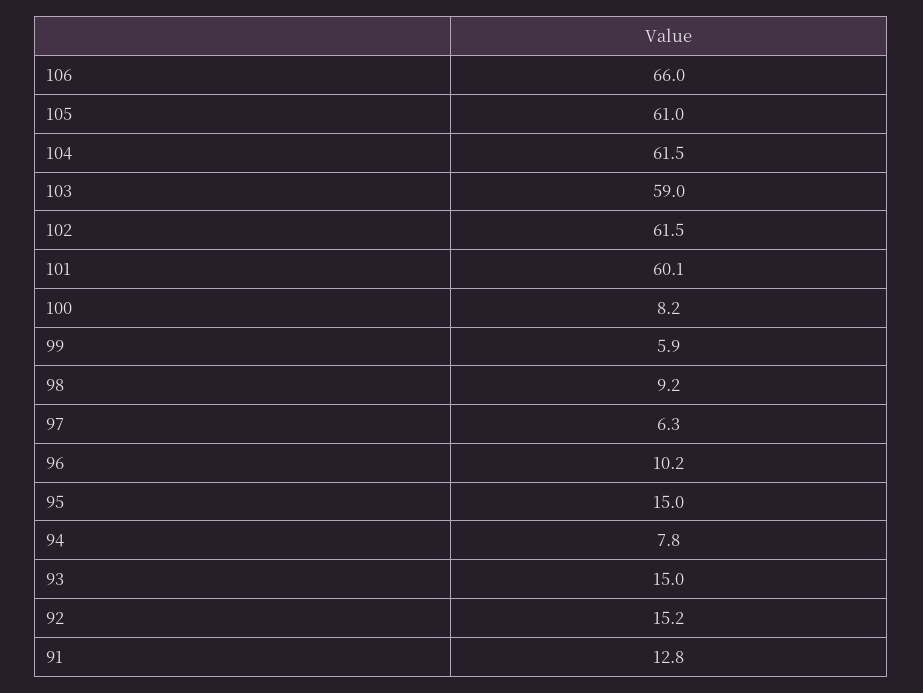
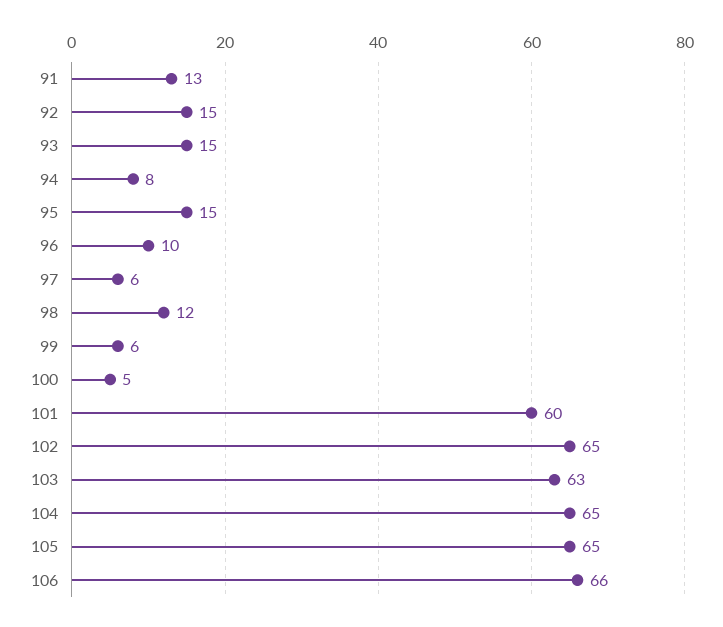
105: 61 -> 65
104: 61.5 -> 65
103: 59 -> 63
102: 61.5 -> 65
100: 8.2 -> 5
98: 9.2 -> 12

